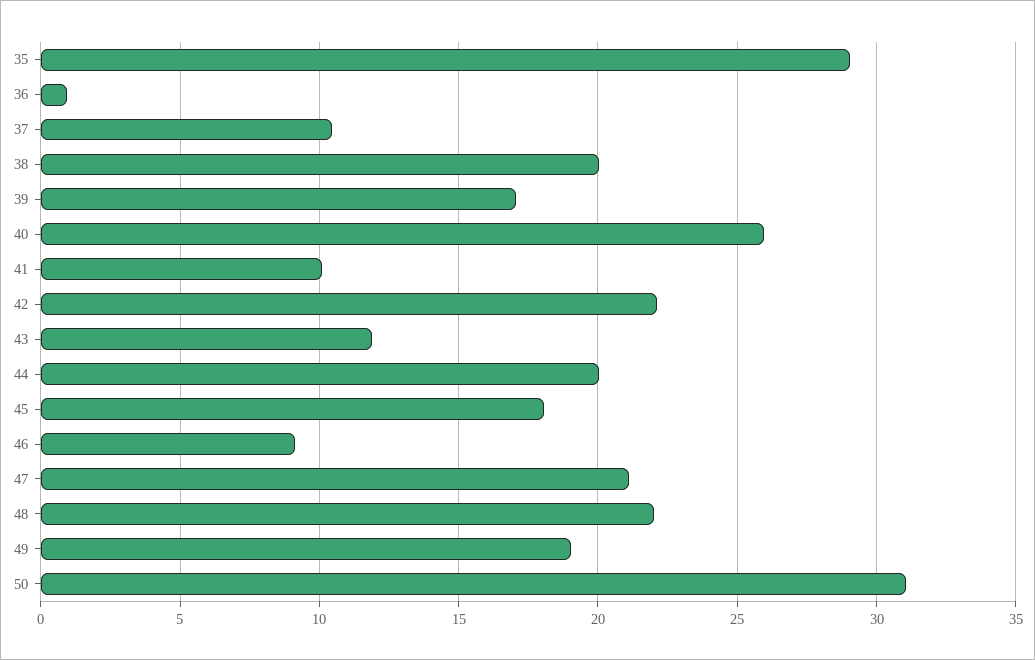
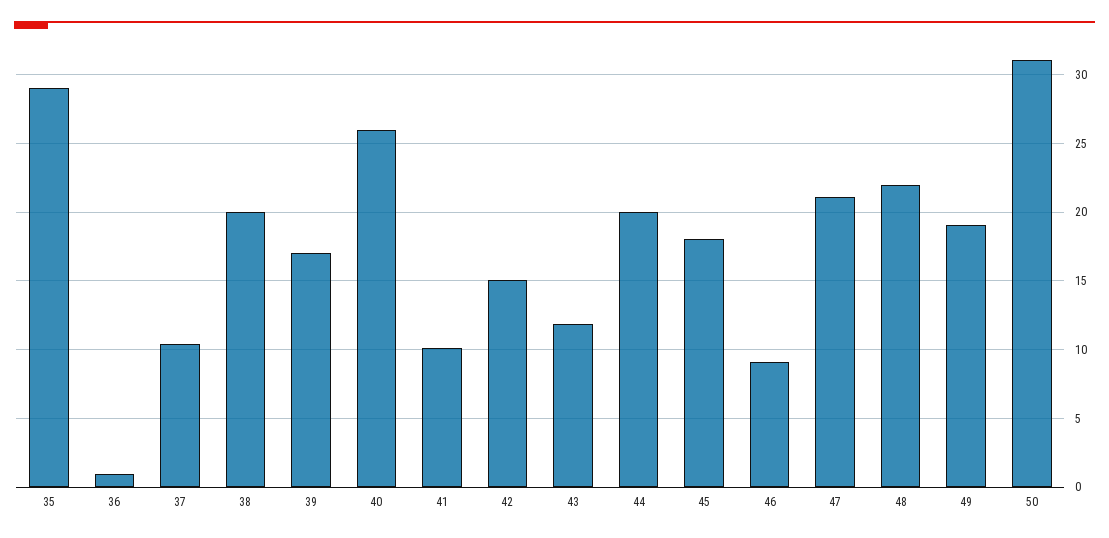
42: 22 -> 15

